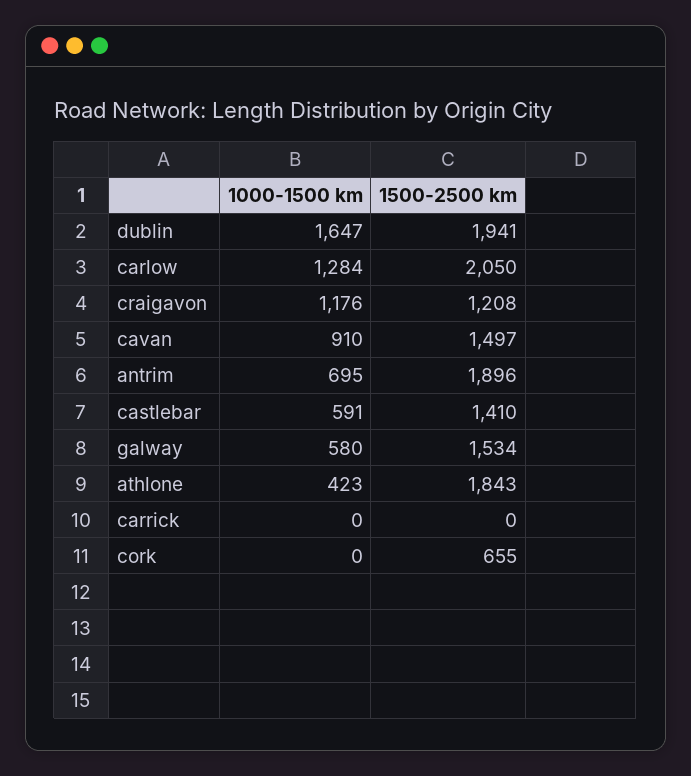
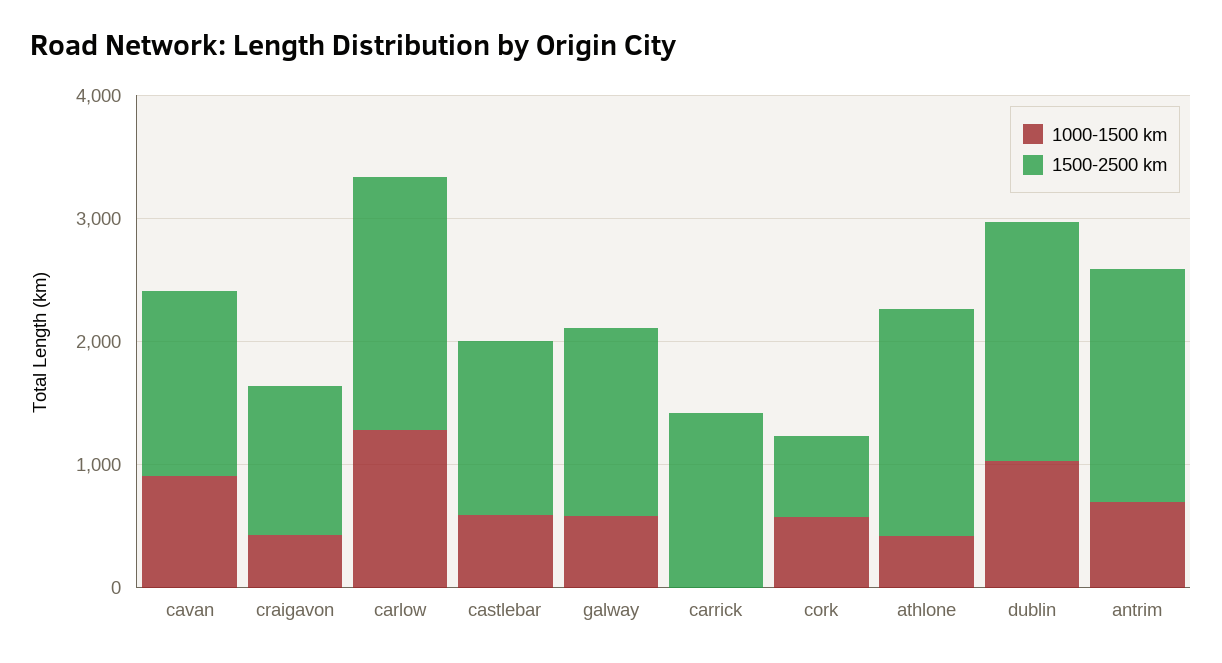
1000-1500 km, dublin: 1647 -> 1000
1000-1500 km, craigavon: 1176 -> 400
1500-2500 km, carrick: 0 -> 1400
1000-1500 km, cork: 0 -> 600

